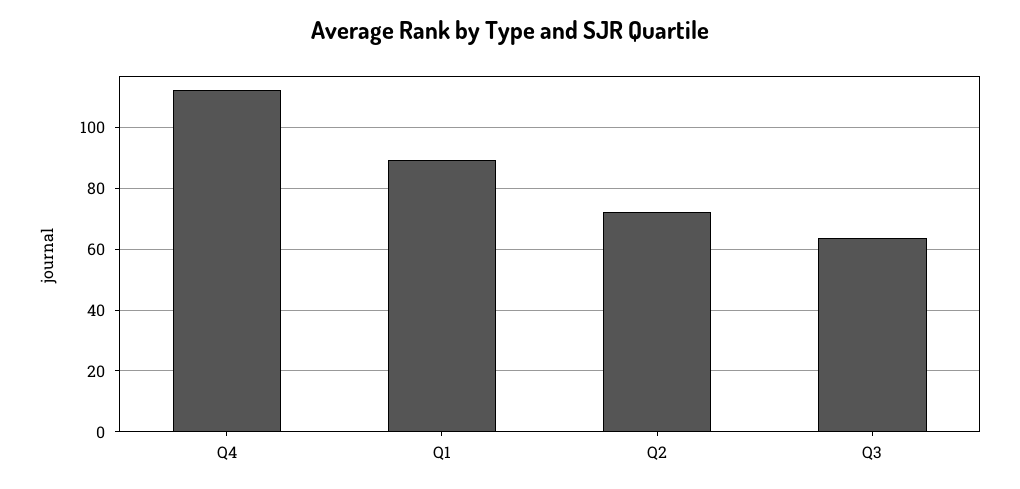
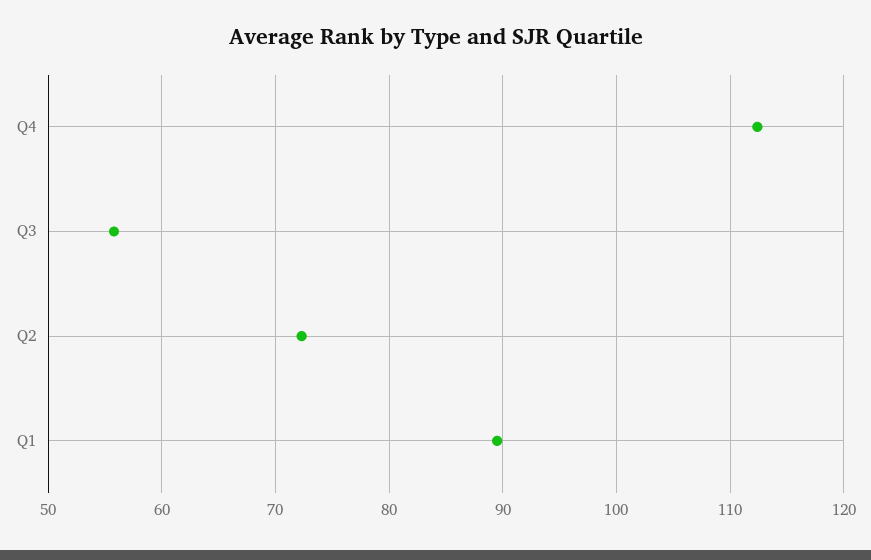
Q3: 64 -> 56

